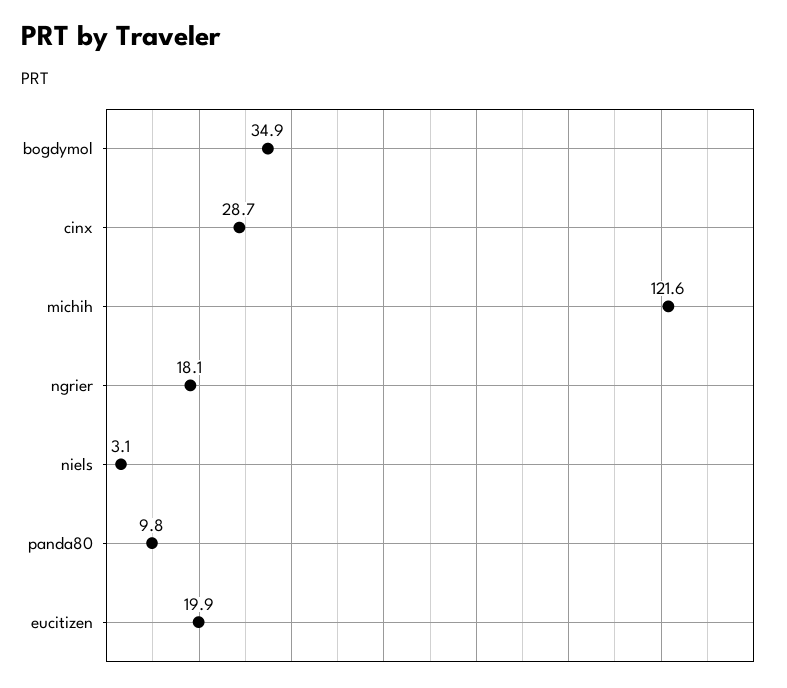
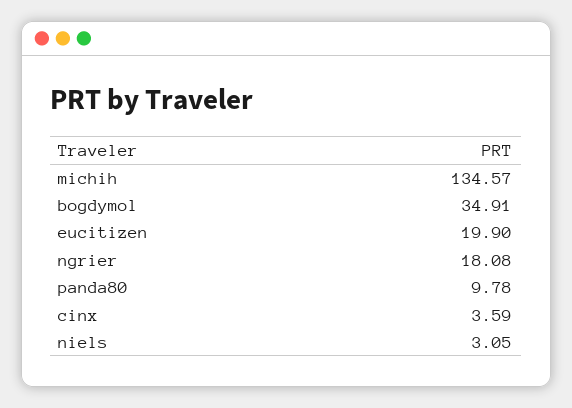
cinx: 28.7 -> 3.59
michih: 121.6 -> 134.57

